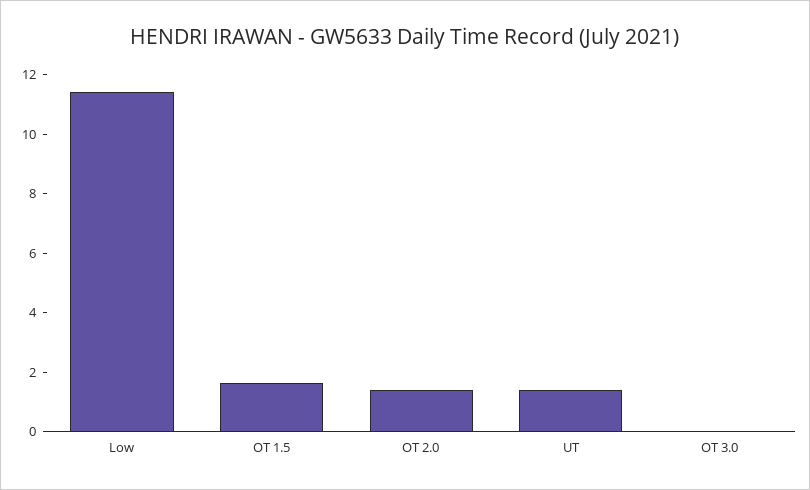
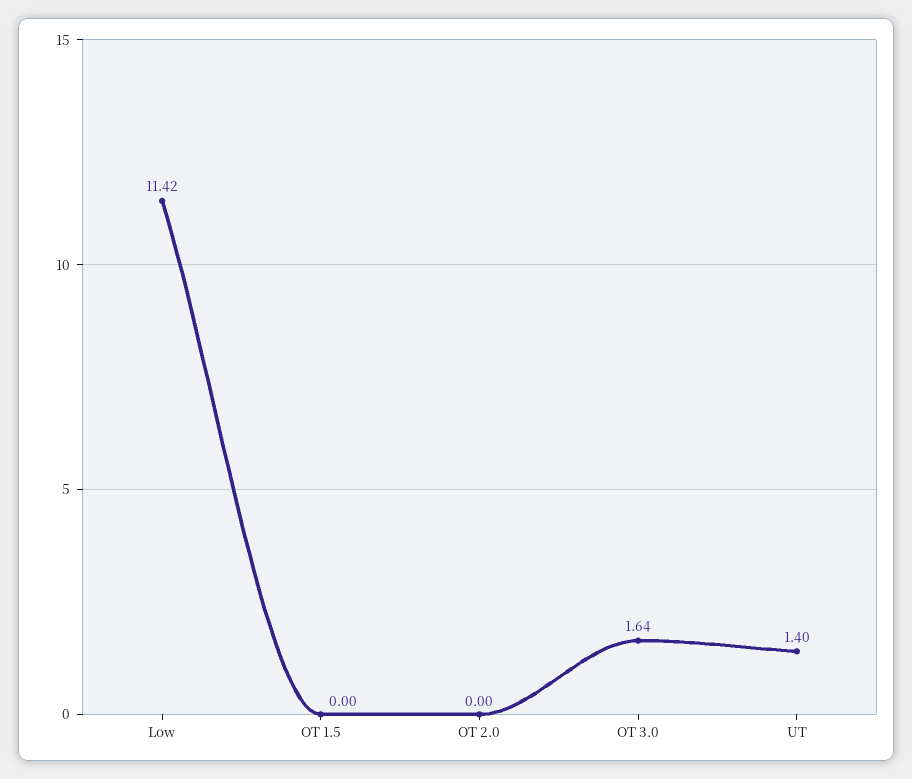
OT 1.5: 1.5 -> 0
OT 2.0: 1.5 -> 0
OT 3.0: 0 -> 1.64

